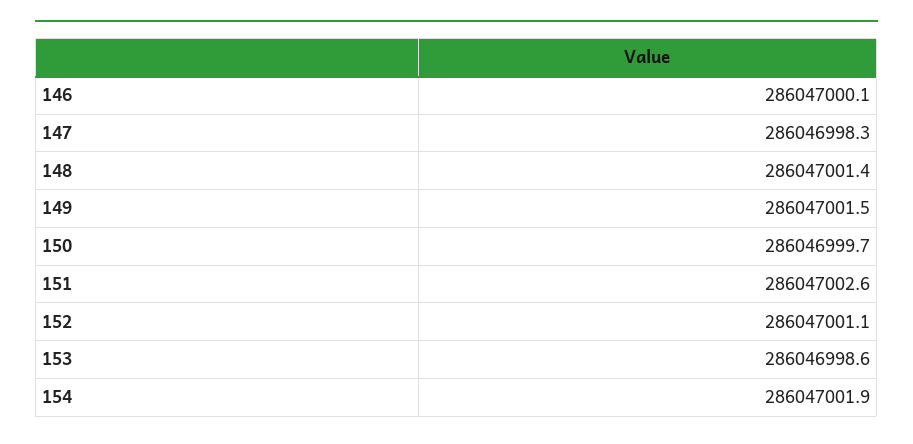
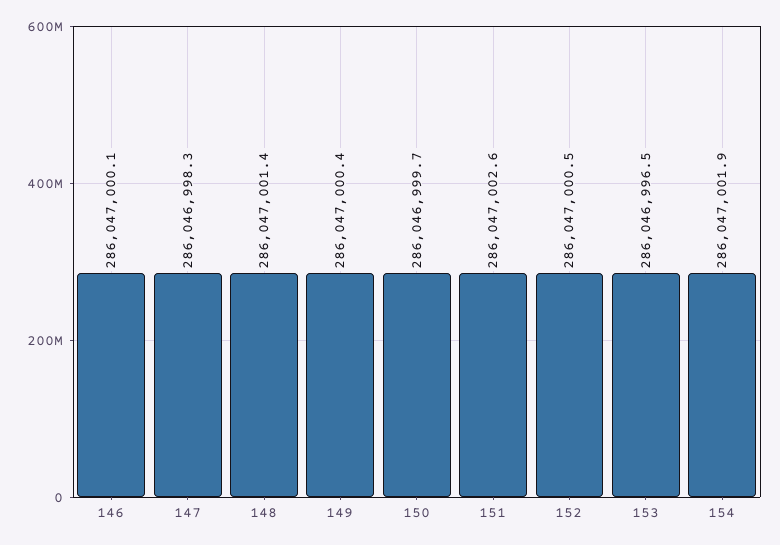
149: 286047001.5 -> 286047000.4
152: 286047001.1 -> 286047000.5
153: 286046998.6 -> 286046996.5

